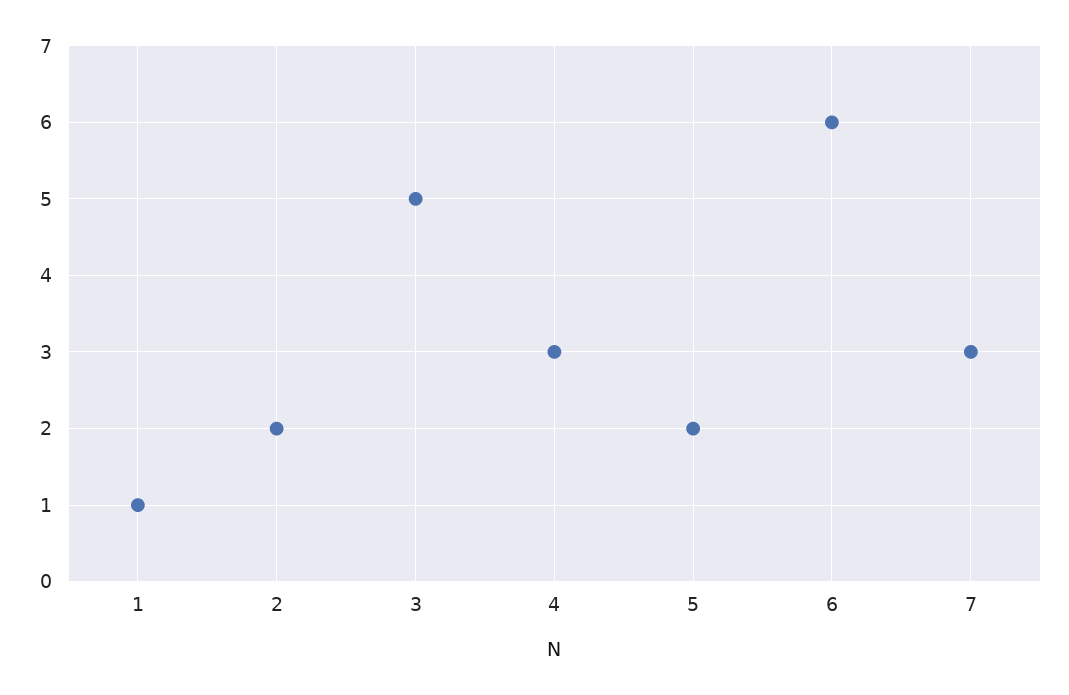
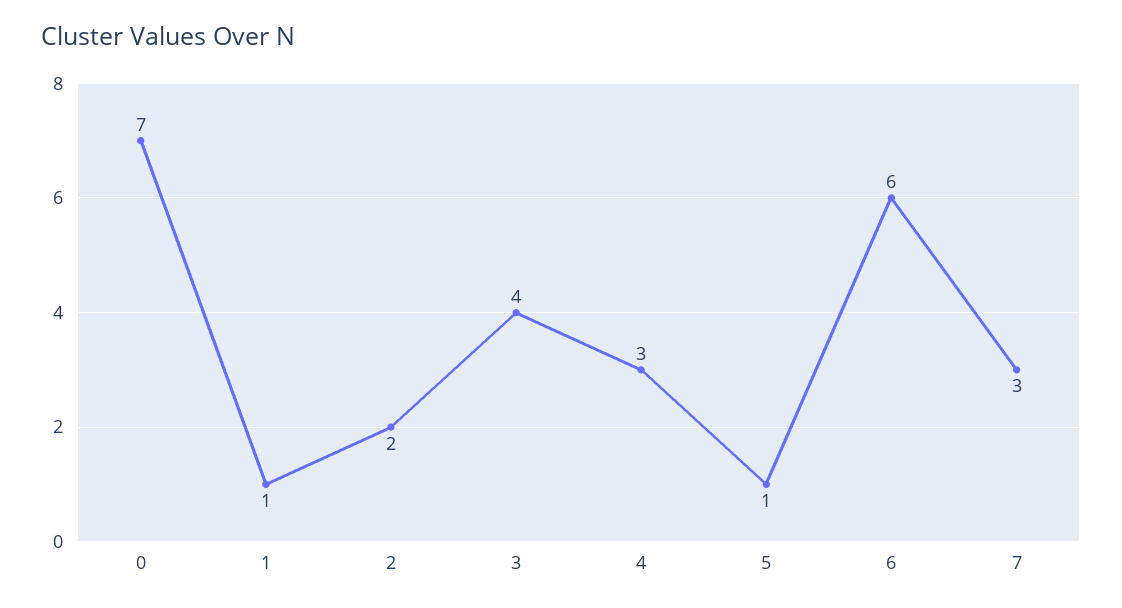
3: 5 -> 4
5: 2 -> 1
0: none -> 7

